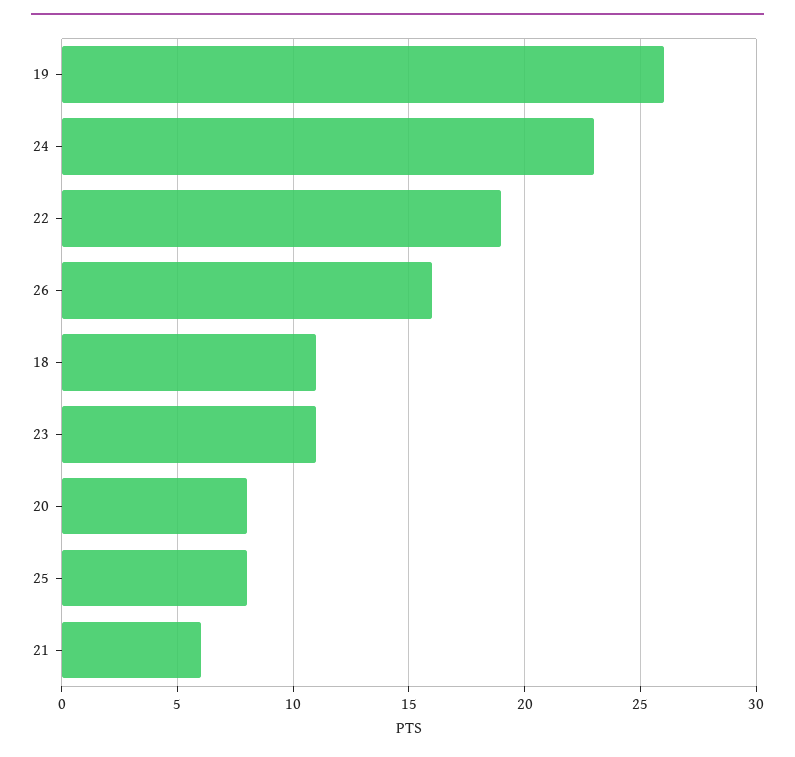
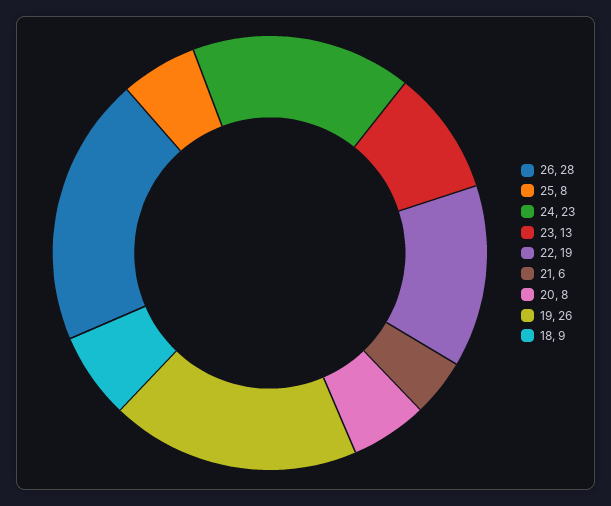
26: 16 -> 28
18: 11 -> 9
23: 11 -> 13

